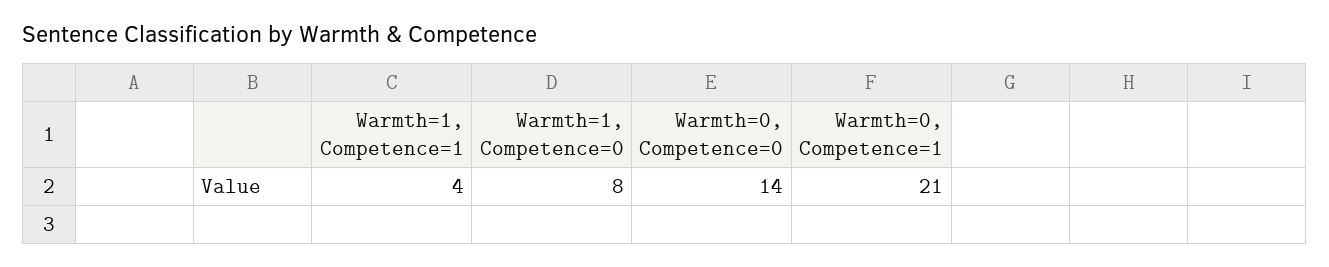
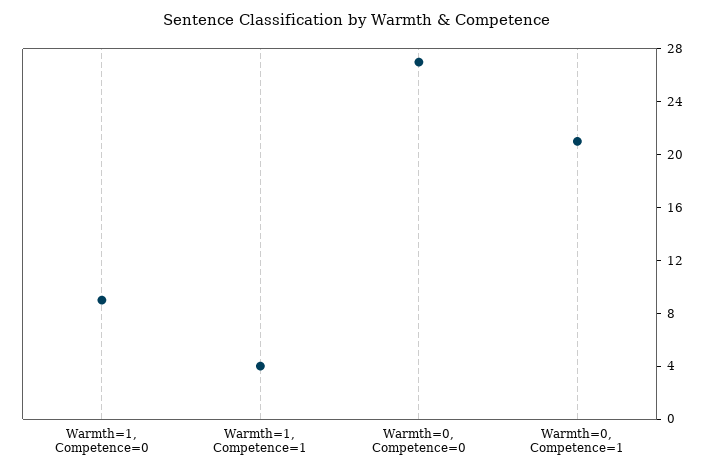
Warmth=1, Competence=0: 8 -> 9
Warmth=0, Competence=0: 14 -> 27

